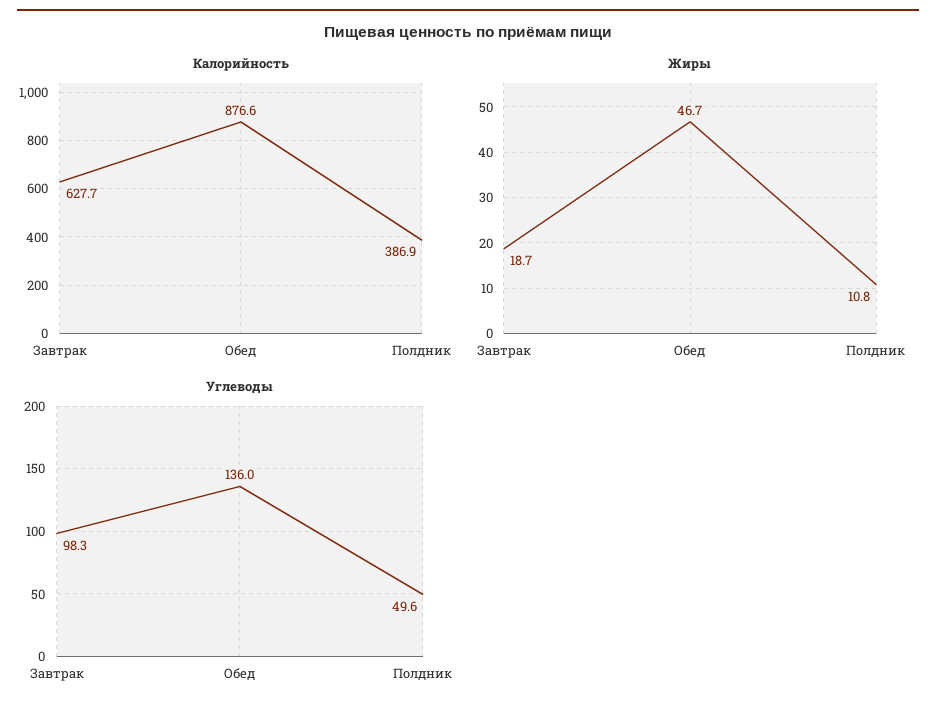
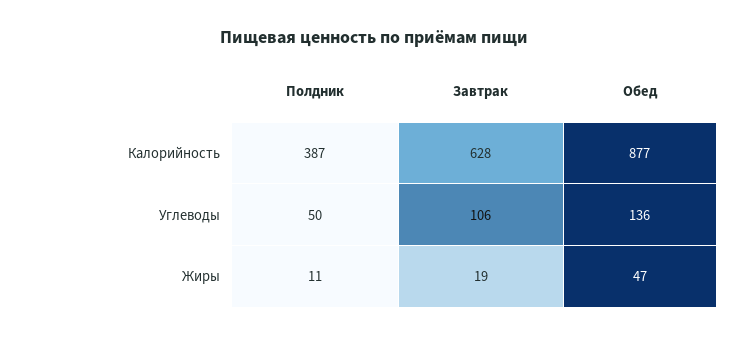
Углеводы, Завтрак: 98.3 -> 106

